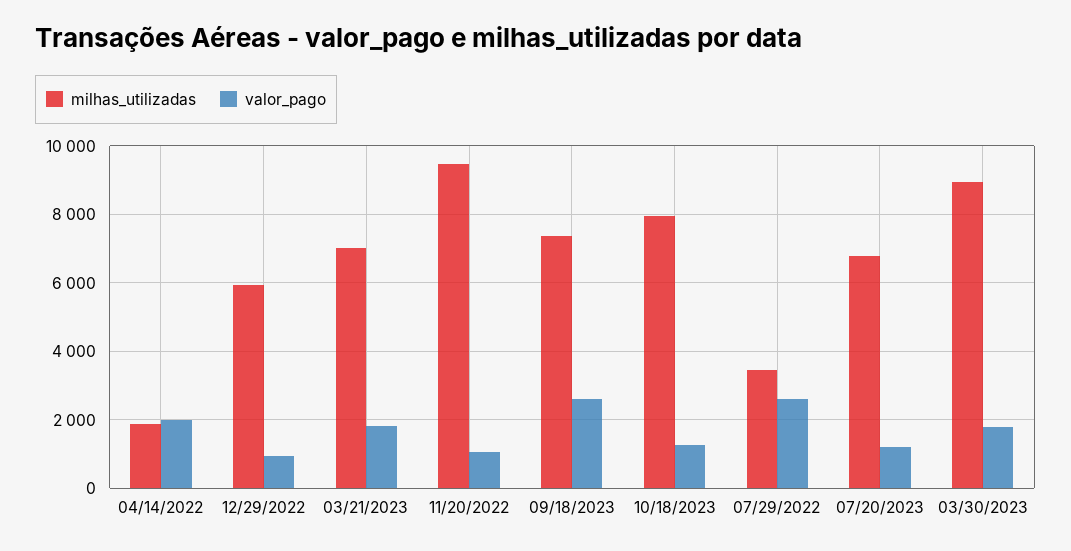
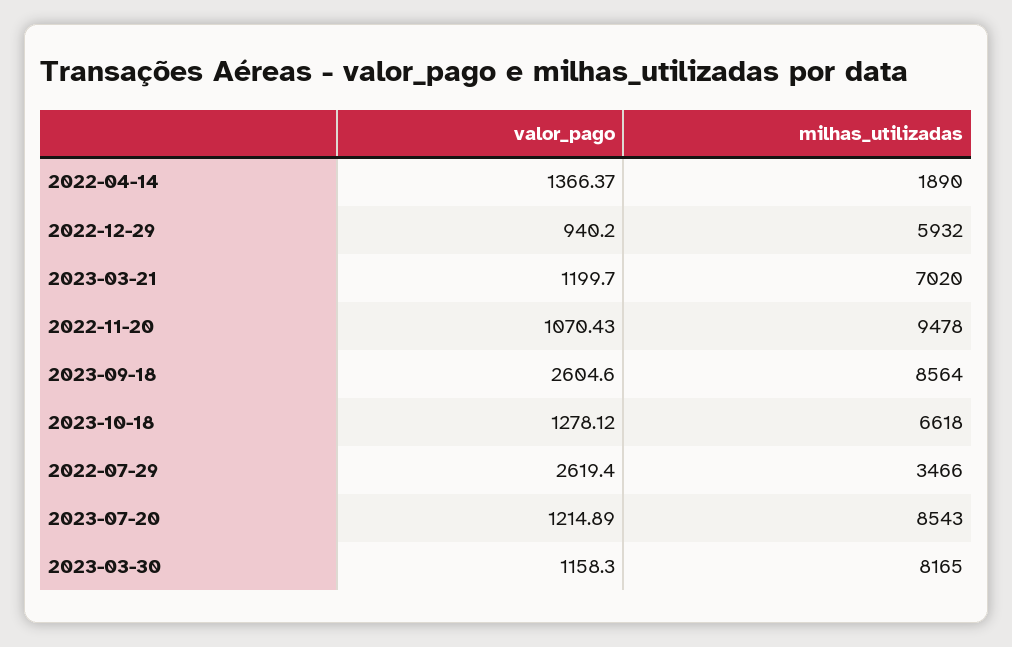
valor_pago, 04/14/2022: 2000 -> 1366.37
valor_pago, 03/21/2023: 1800 -> 1199.7
milhas_utilizadas, 09/18/2023: 7400 -> 8564
milhas_utilizadas, 10/18/2023: 8000 -> 6618
milhas_utilizadas, 07/20/2023: 6800 -> 8543
milhas_utilizadas, 03/30/2023: 9000 -> 8165
valor_pago, 03/30/2023: 1800 -> 1158.3

